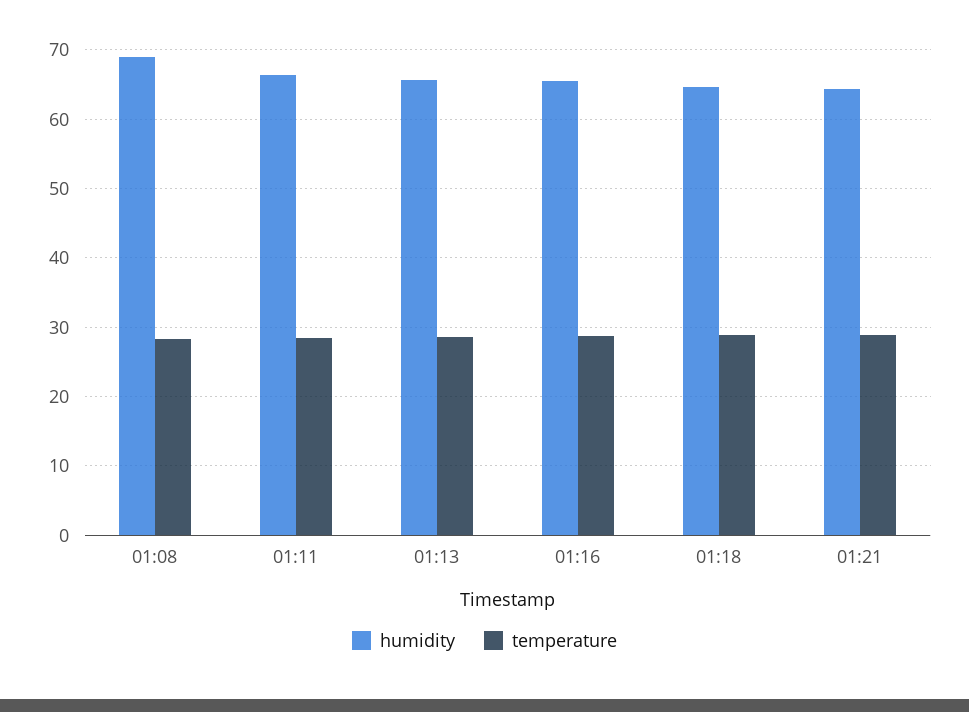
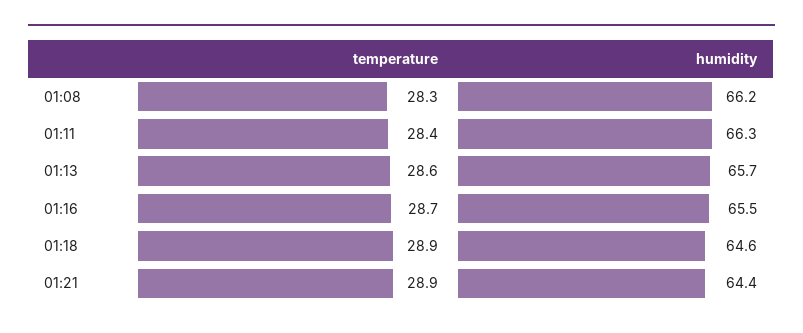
humidity, 01:08: 69 -> 66.2

